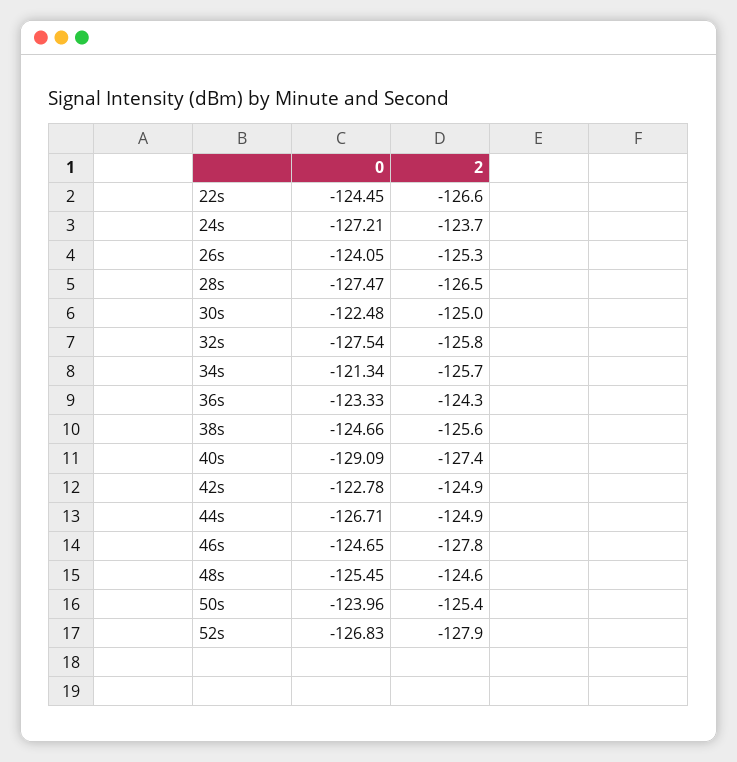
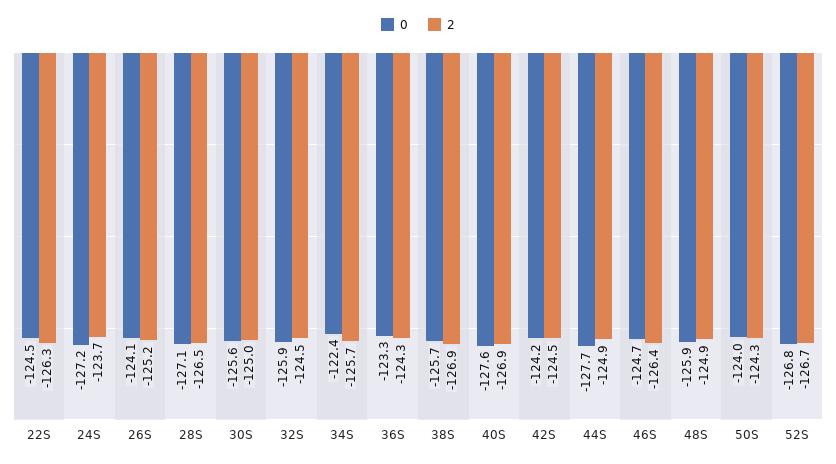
2, 22s: -126.6 -> -126.3
2, 26s: -125.3 -> -125.2
0, 28s: -127.47 -> -127.1
0, 30s: -122.48 -> -125.6
0, 32s: -127.54 -> -125.9
2, 32s: -125.8 -> -124.5
0, 34s: -121.34 -> -122.4
0, 38s: -124.66 -> -125.7
2, 38s: -125.6 -> -126.9
0, 40s: -129.09 -> -127.6
2, 40s: -127.4 -> -126.9
0, 42s: -122.78 -> -124.2
2, 42s: -124.9 -> -124.5
0, 44s: -126.71 -> -127.7
2, 46s: -127.8 -> -126.4
0, 48s: -125.45 -> -125.9
2, 48s: -124.6 -> -124.9
2, 50s: -125.4 -> -124.3
2, 52s: -127.9 -> -126.7

